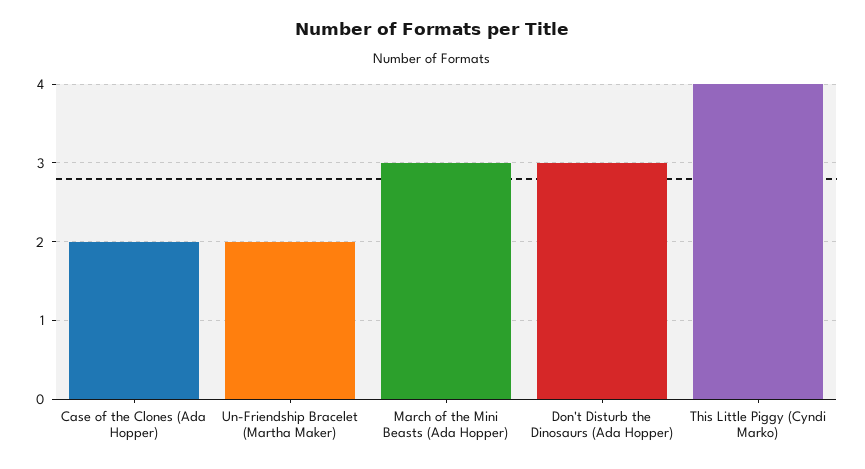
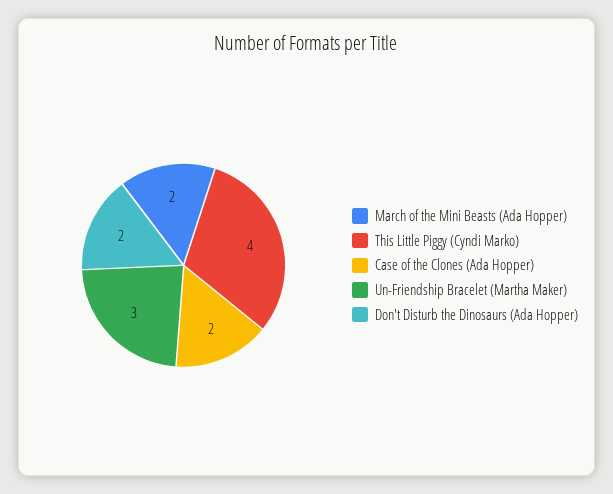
Un-Friendship Bracelet (Martha Maker): 2 -> 3
March of the Mini Beasts (Ada Hopper): 3 -> 2
Don't Disturb the Dinosaurs (Ada Hopper): 3 -> 2

